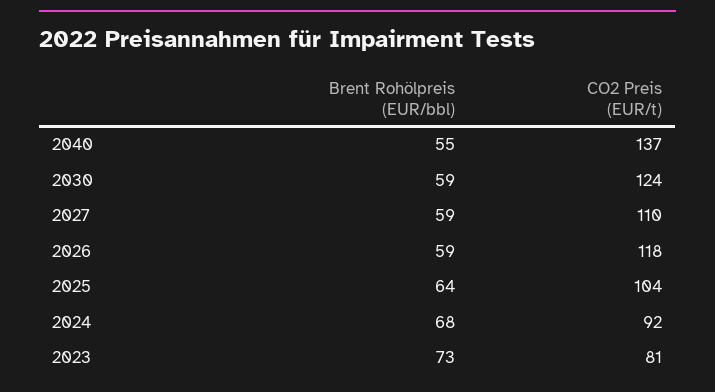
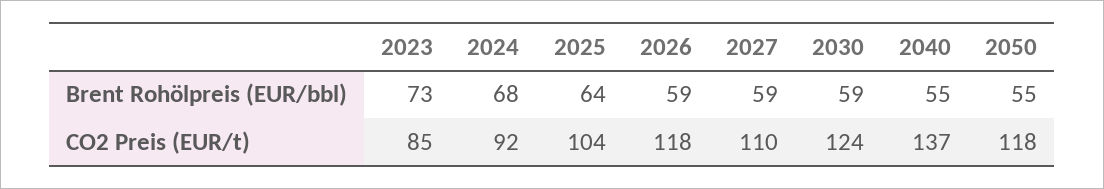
CO2 Preis (EUR/t), 2023: 81 -> 85
Brent Rohölpreis (EUR/bbl), 2050: none -> 55
CO2 Preis (EUR/t), 2050: none -> 118

